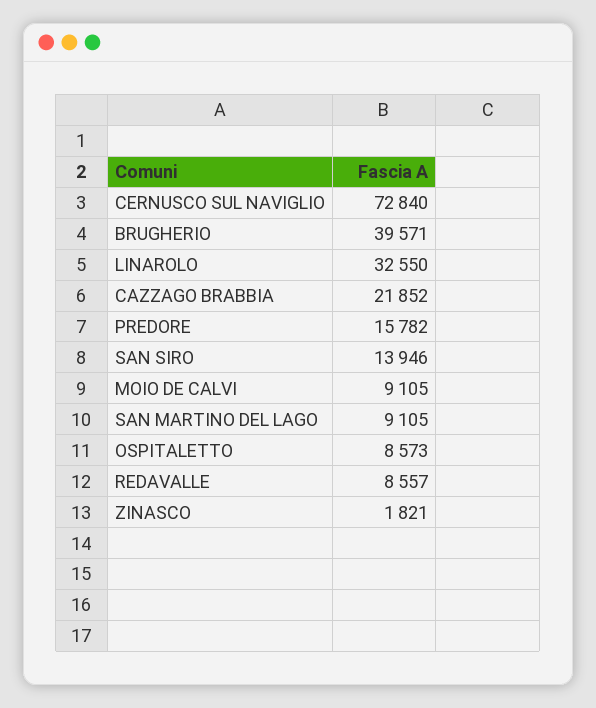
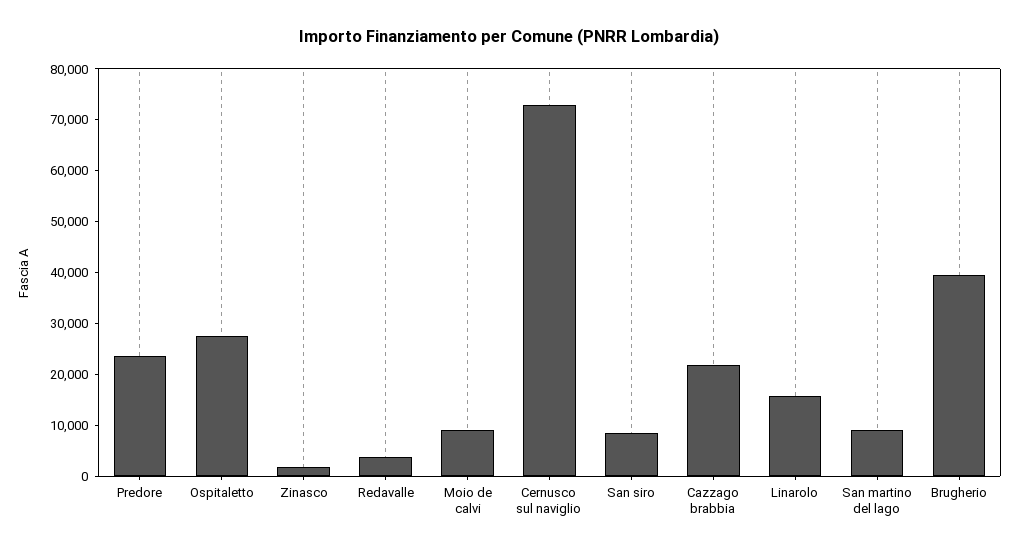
LINAROLO: 32550 -> 16000
PREDORE: 15782 -> 24000
SAN SIRO: 13946 -> 8000
OSPITALETTO: 8573 -> 28000
REDAVALLE: 8557 -> 4000

